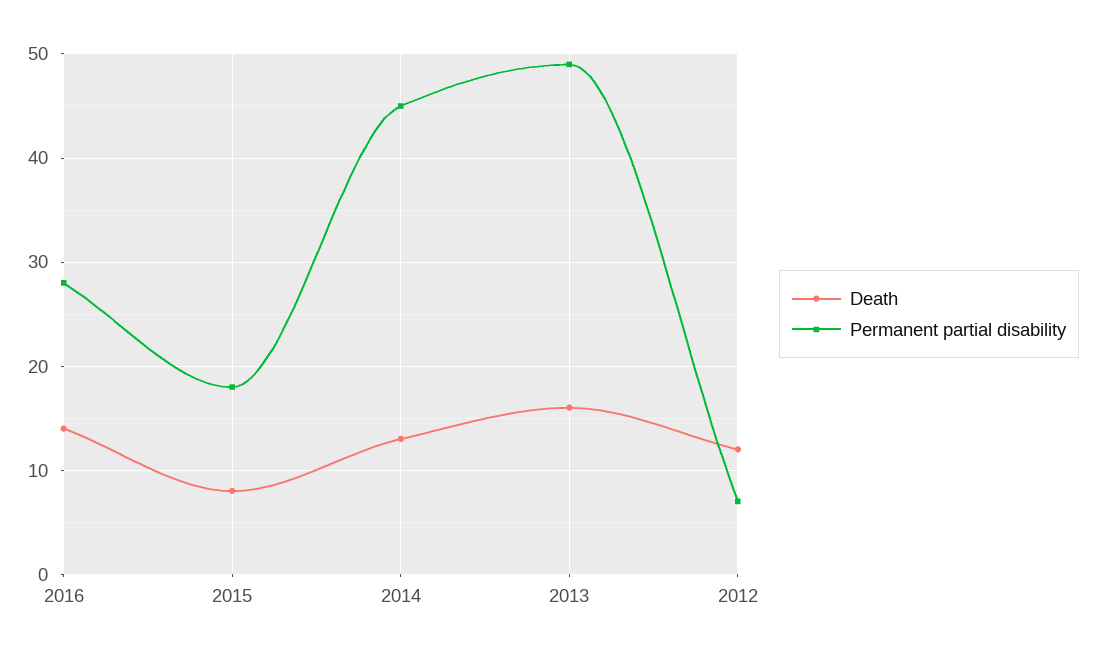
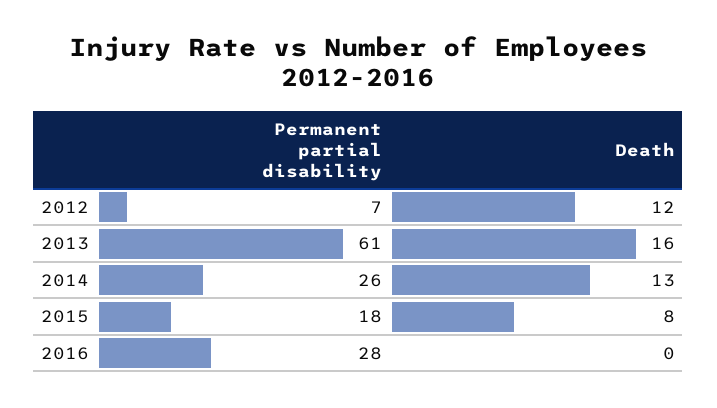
Death, 2016: 14 -> 0
Permanent partial disability, 2014: 45 -> 26
Permanent partial disability, 2013: 49 -> 61

